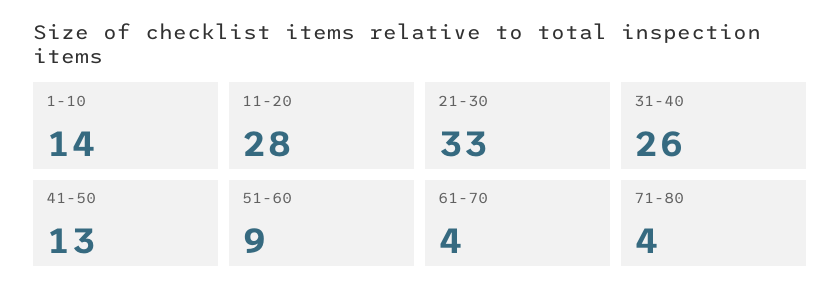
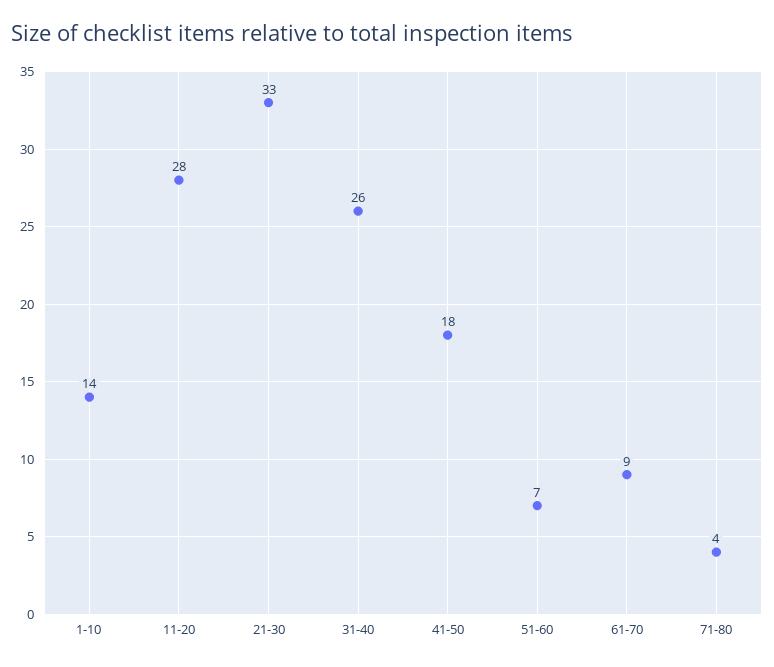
41-50: 13 -> 18
51-60: 9 -> 7
61-70: 4 -> 9

